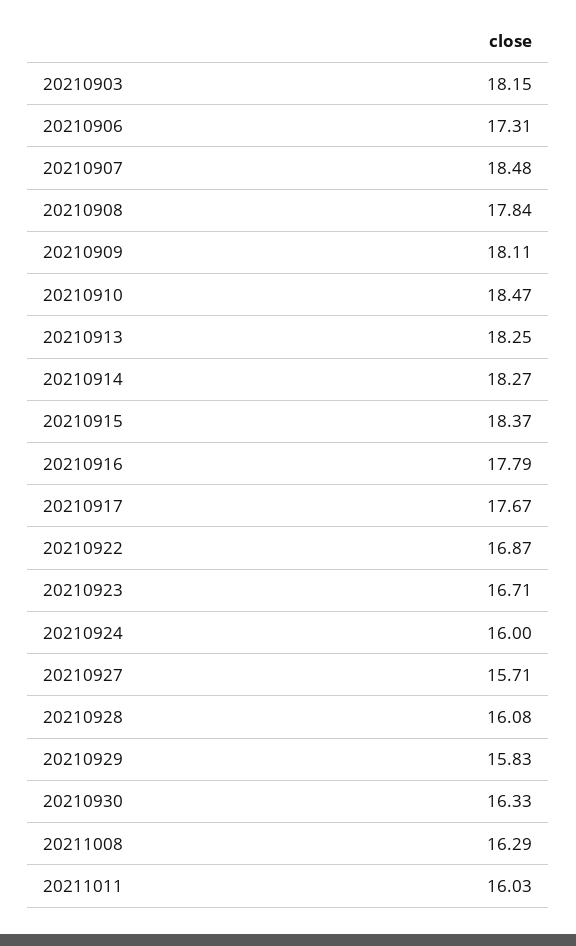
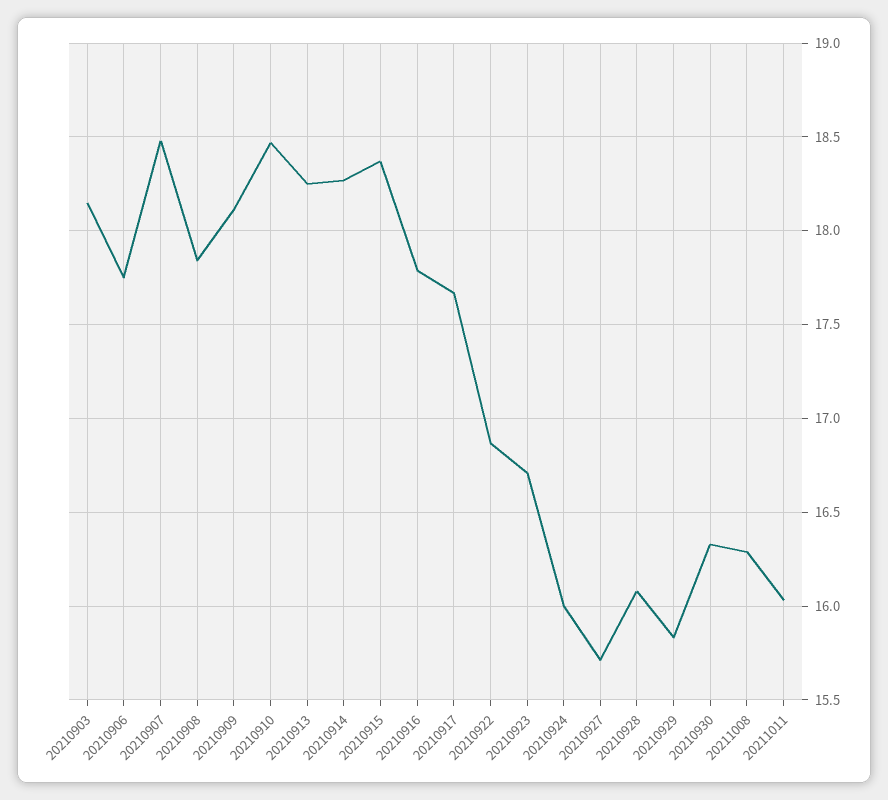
20210906: 17.31 -> 17.75

